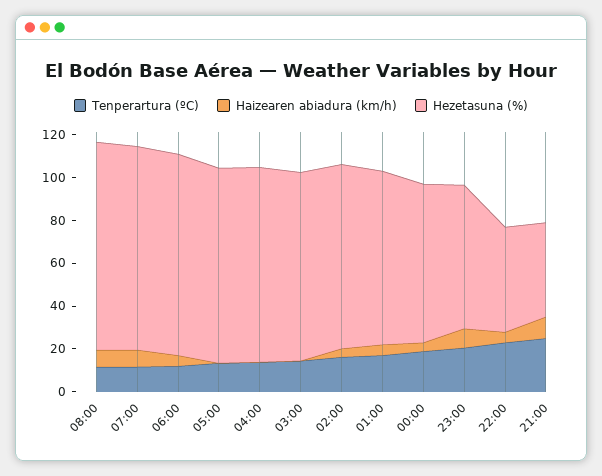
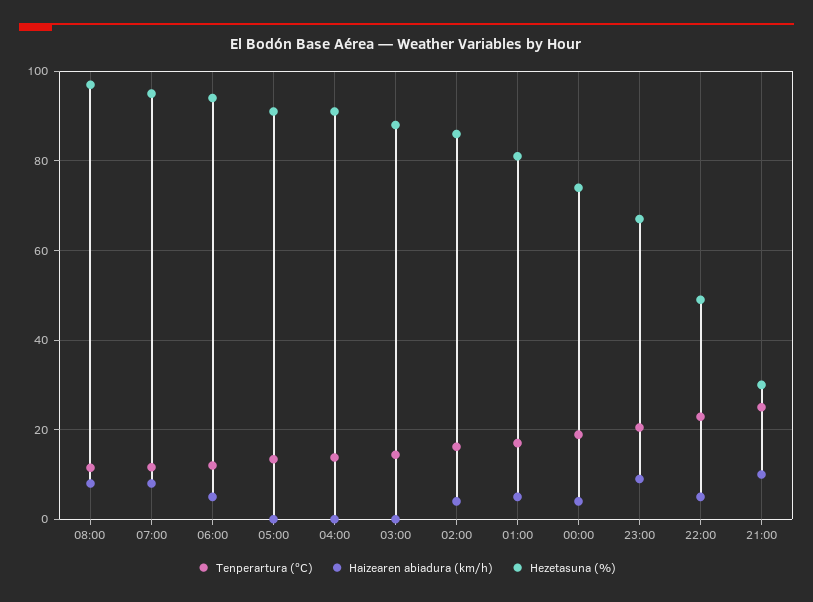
Hezetasuna (%), 21:00: 45 -> 30

